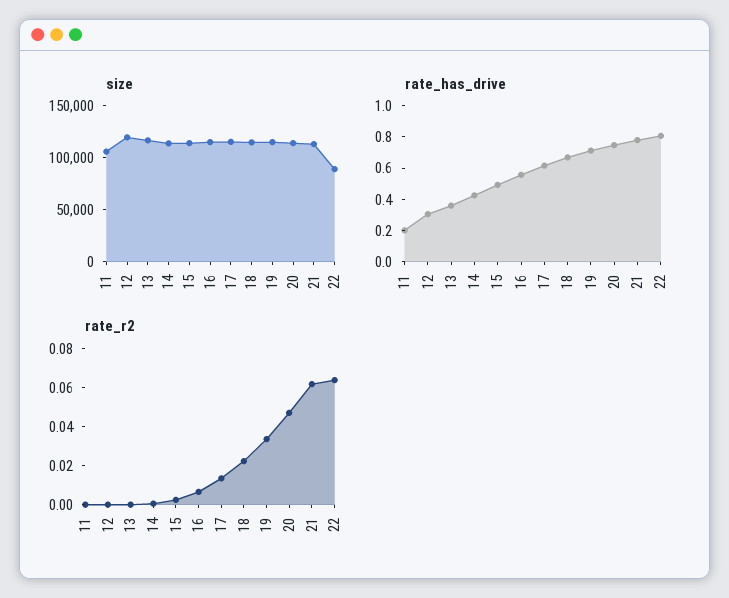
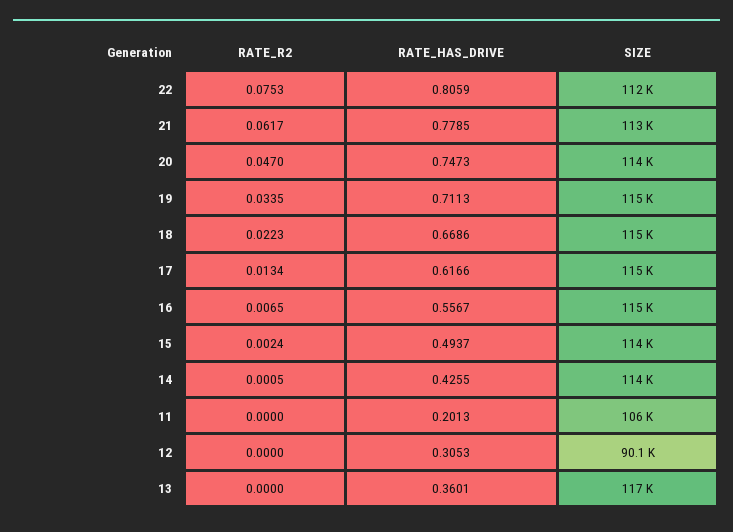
size, 12: 120000 -> 90100
size, 22: 90000 -> 112000
rate_r2, 22: 0.065 -> 0.0753

